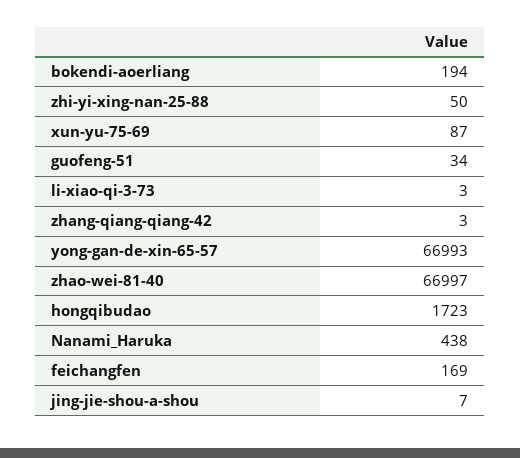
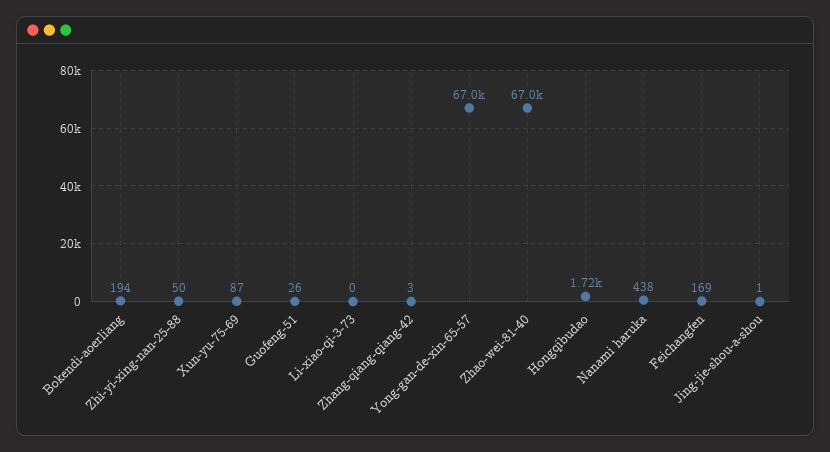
guofeng-51: 34 -> 26
li-xiao-qi-3-73: 3 -> 0
jing-jie-shou-a-shou: 7 -> 1

